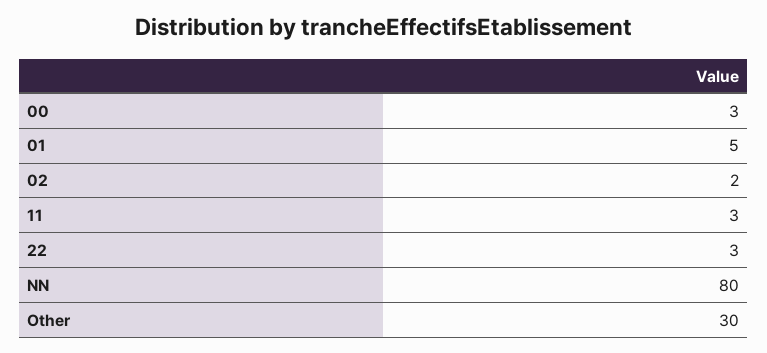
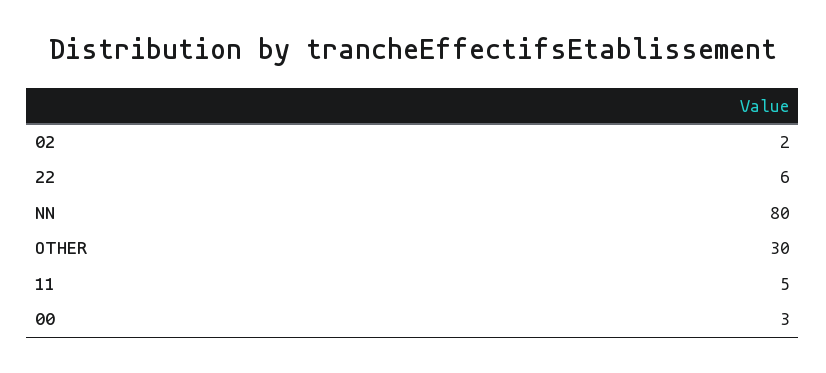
01: 5 -> none
11: 3 -> 5
22: 3 -> 6

